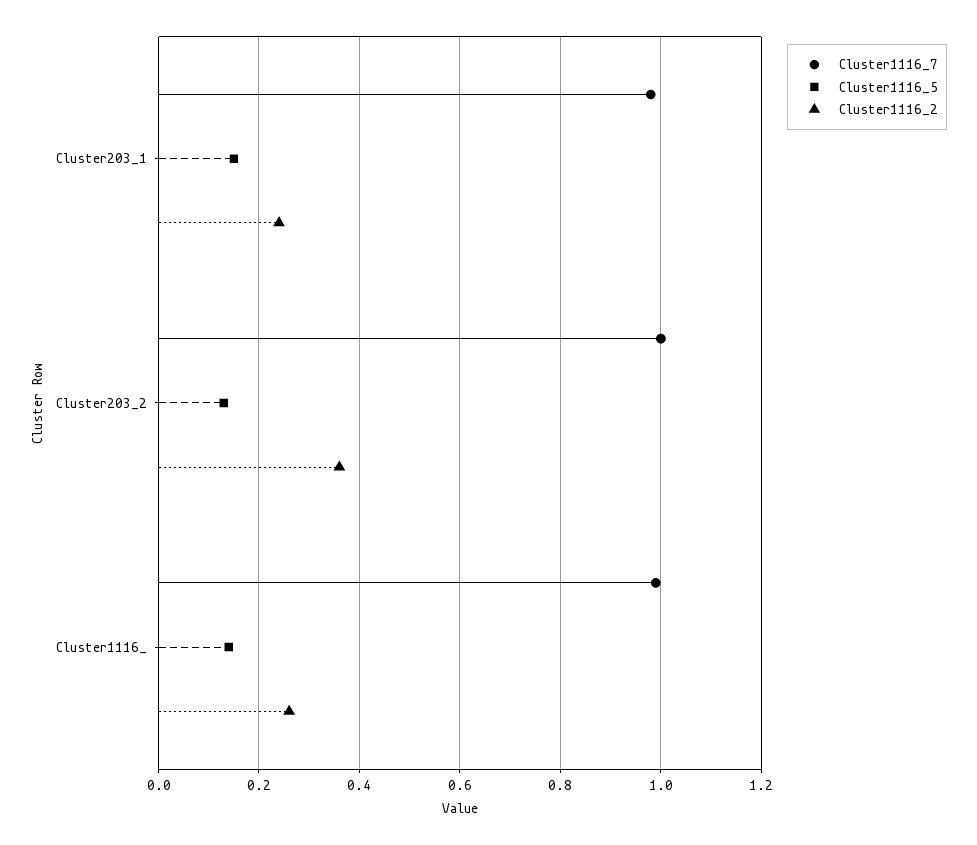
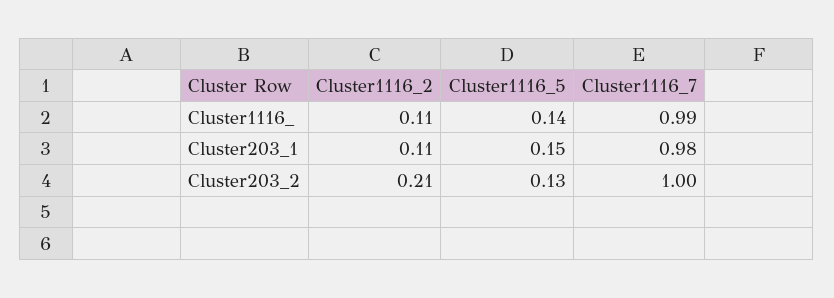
Cluster1116_2, Cluster203_1: 0.25 -> 0.11
Cluster1116_2, Cluster203_2: 0.35 -> 0.21
Cluster1116_2, Cluster1116_: 0.25 -> 0.11

